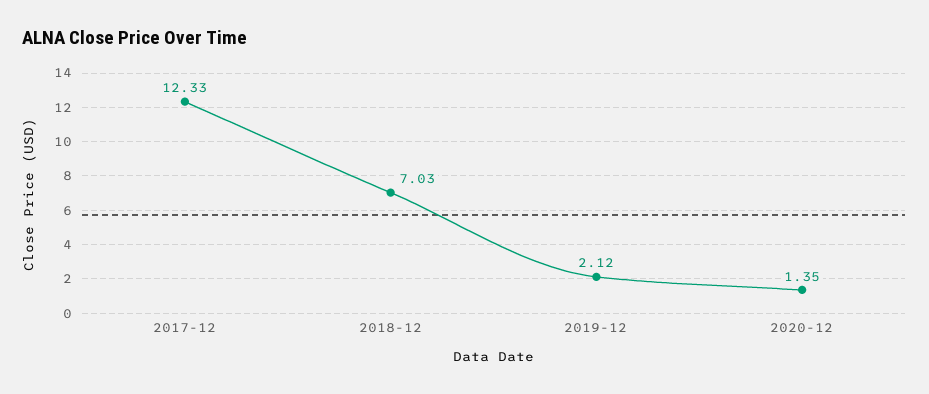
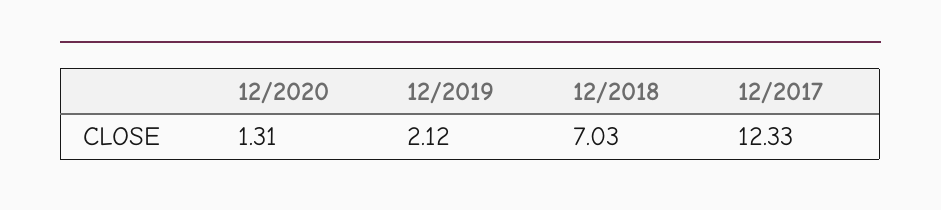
2020-12: 1.35 -> 1.31

